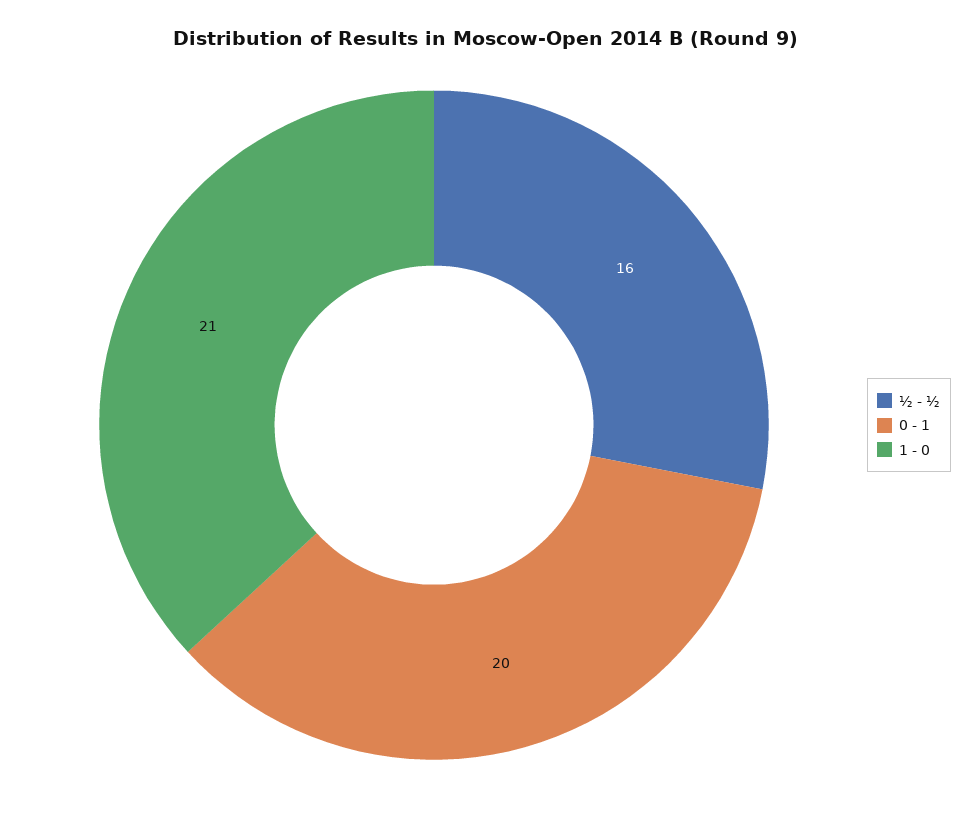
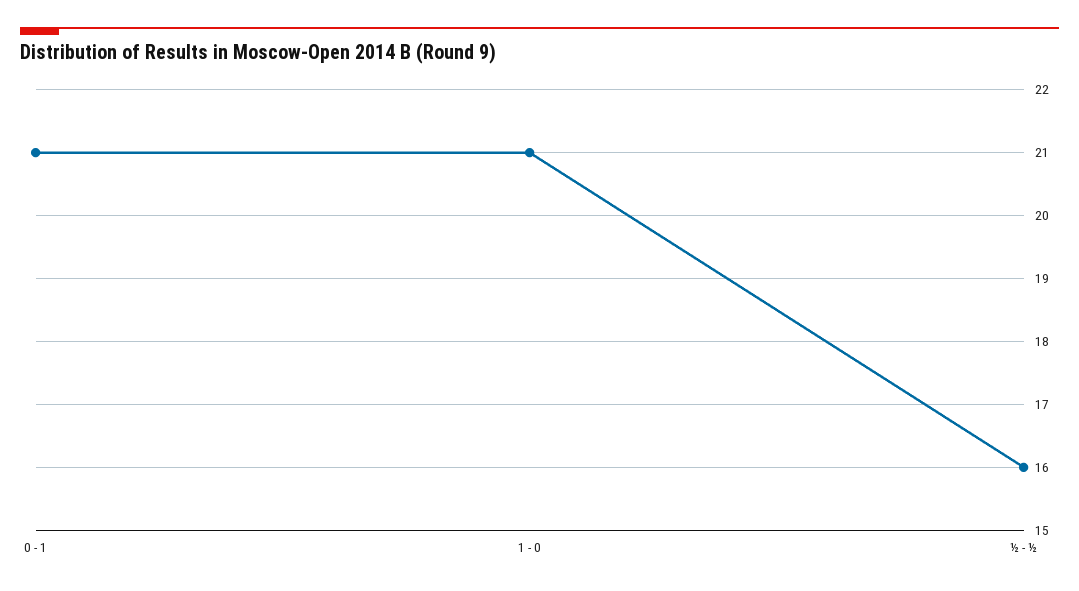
0 - 1: 20 -> 21

